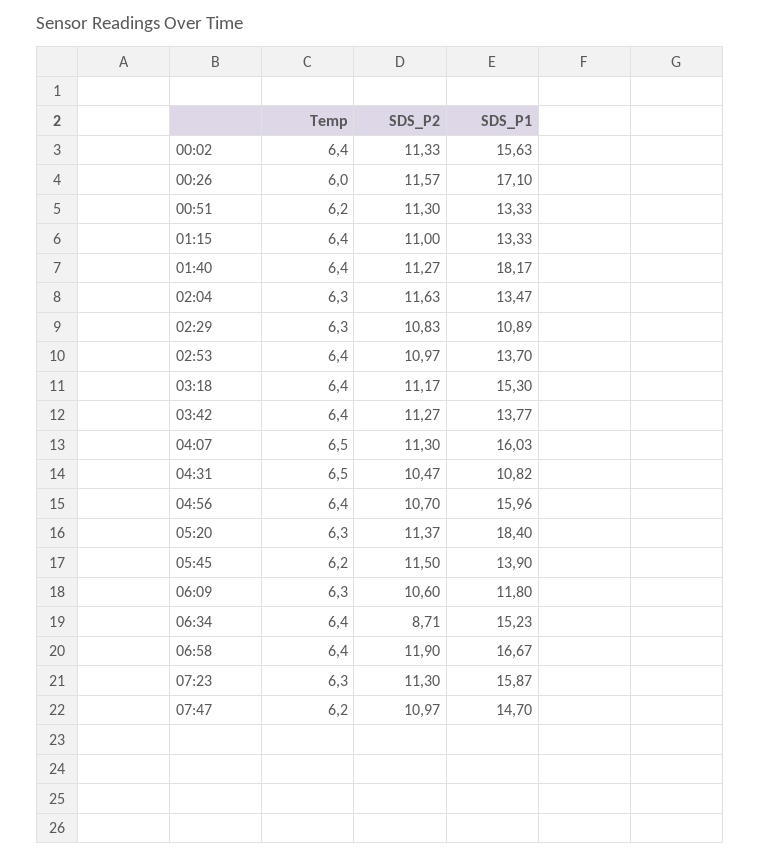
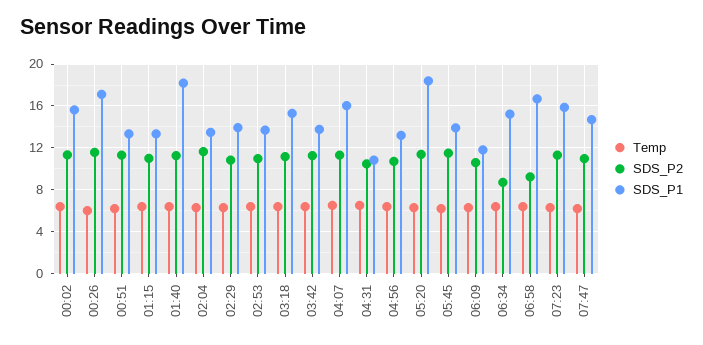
SDS_P1, 02:29: 10.89 -> 14
SDS_P1, 04:56: 15.96 -> 13
SDS_P2, 06:58: 11.9 -> 9

